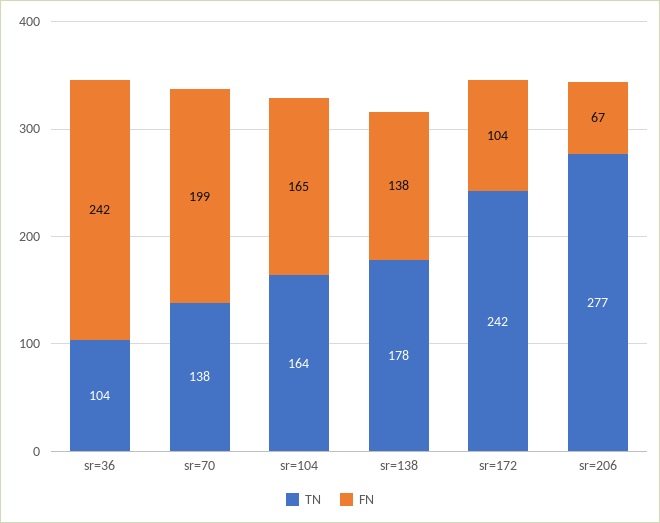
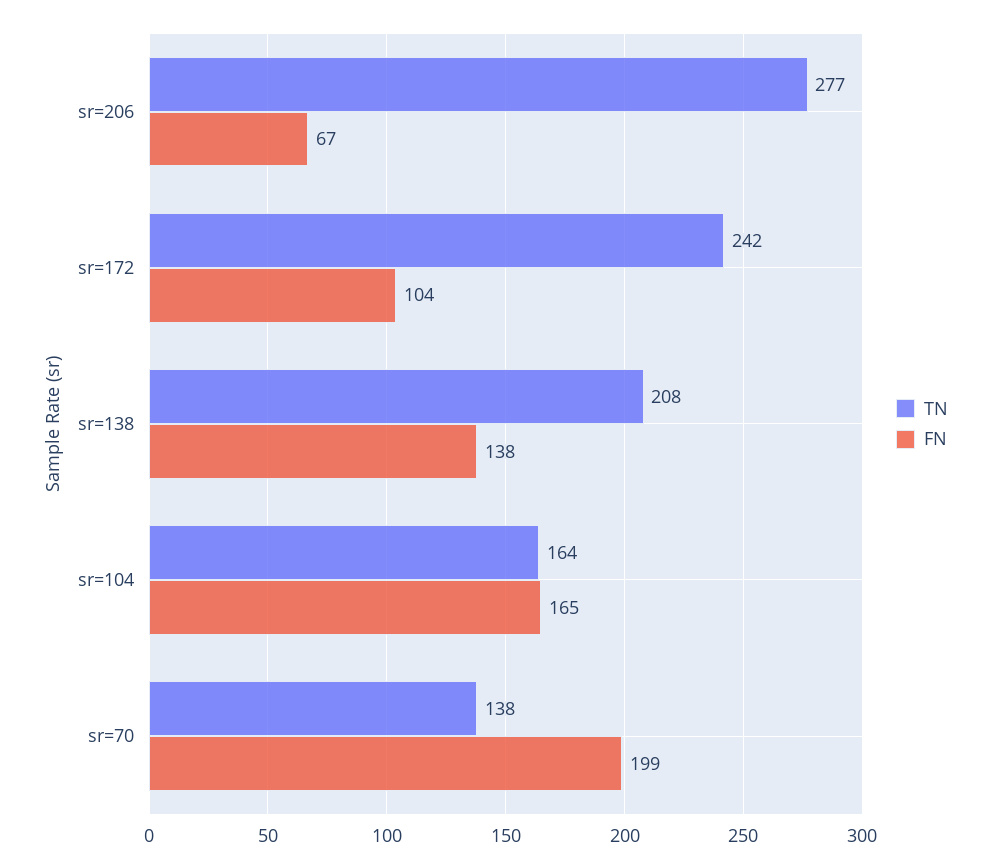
TN, sr=36: 104 -> none
FN, sr=36: 242 -> none
TN, sr=138: 178 -> 208

